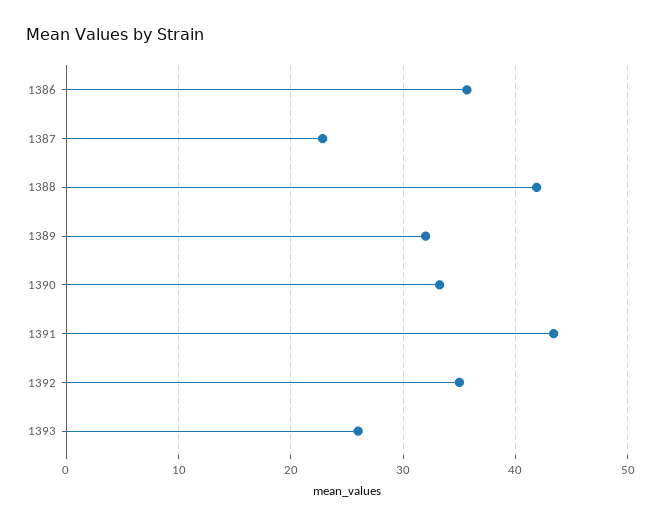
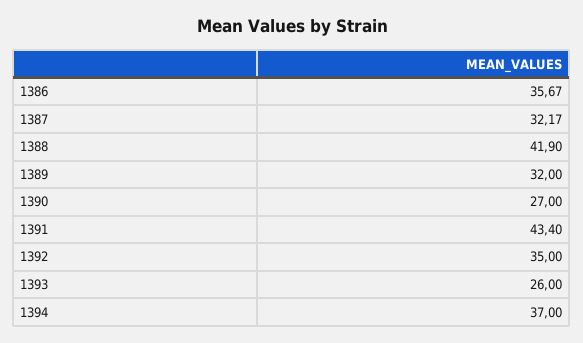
1387: 23 -> 32.17
1390: 33 -> 27
1394: none -> 37

